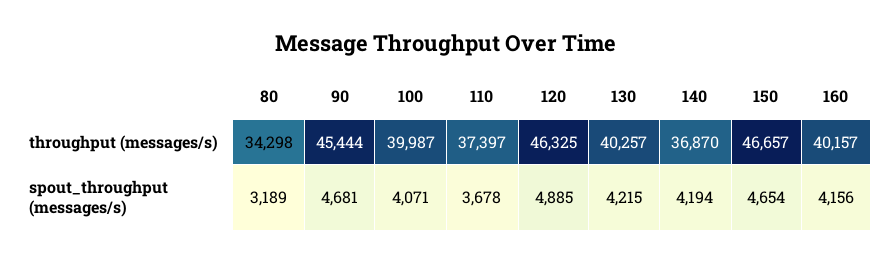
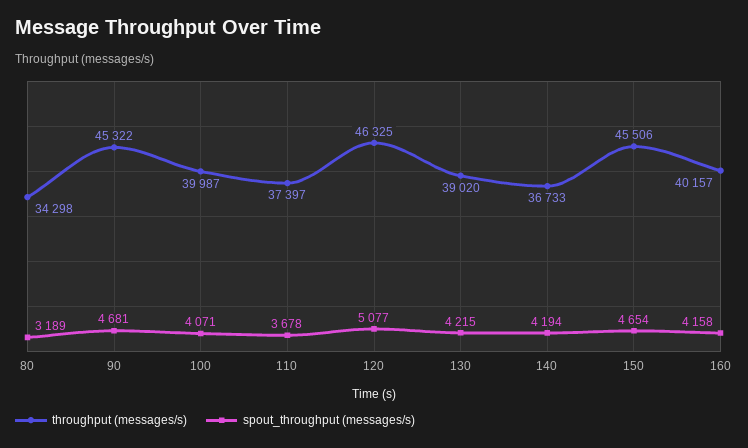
throughput (messages/s), 90: 45444 -> 45322
throughput (messages/s), 130: 40257 -> 39020
throughput (messages/s), 140: 36870 -> 36733
throughput (messages/s), 150: 46657 -> 45506
spout_throughput (messages/s), 120: 4885 -> 5077
spout_throughput (messages/s), 160: 4156 -> 4158

